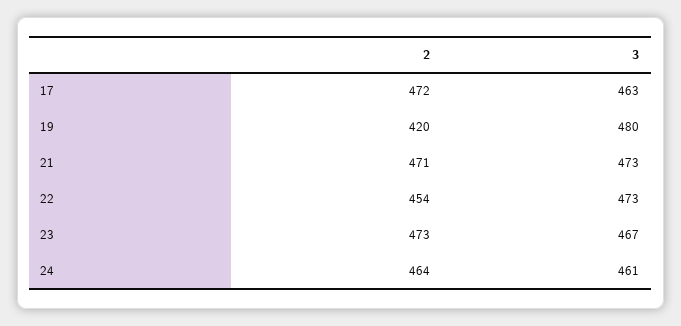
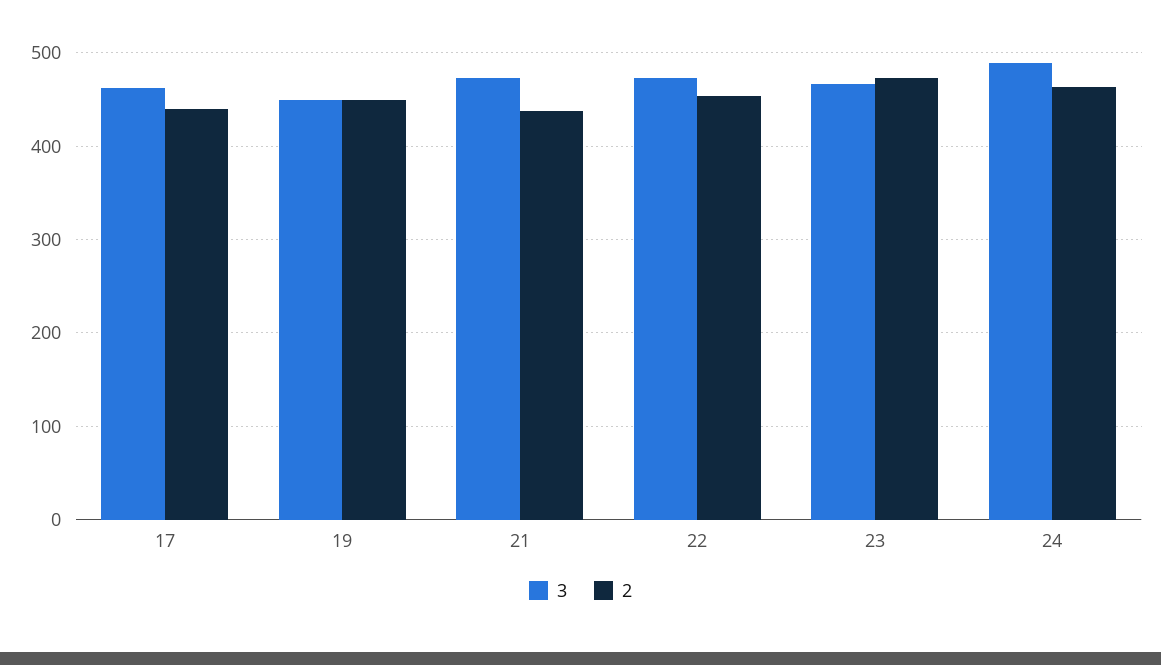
2, 17: 472 -> 440
2, 19: 420 -> 450
3, 19: 480 -> 450
2, 21: 471 -> 440
3, 24: 461 -> 490

